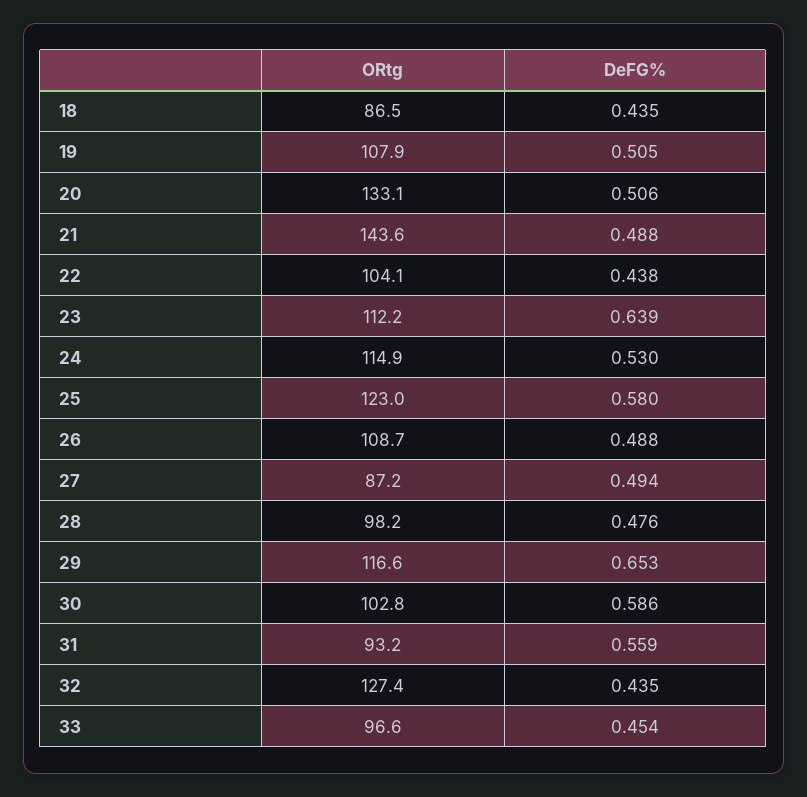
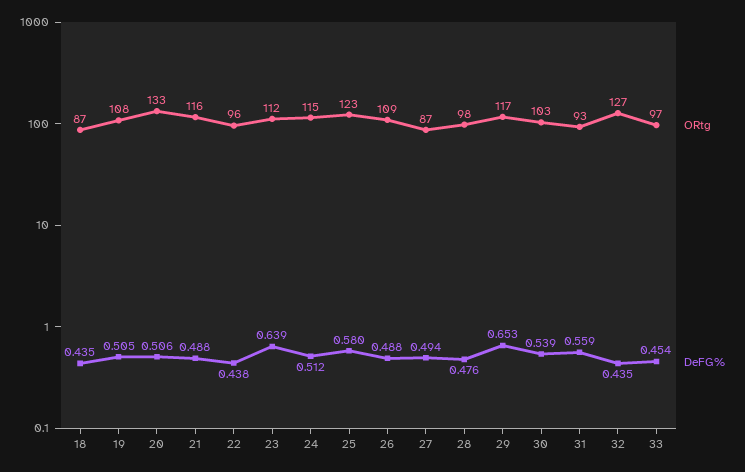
ORtg, 21: 143.6 -> 116
ORtg, 22: 104.1 -> 96
DeFG%, 24: 0.53 -> 0.512
DeFG%, 30: 0.586 -> 0.539

